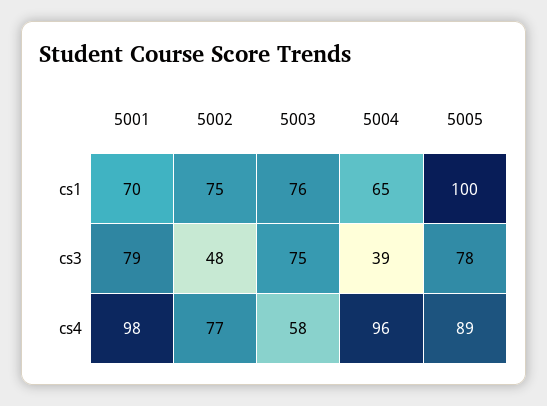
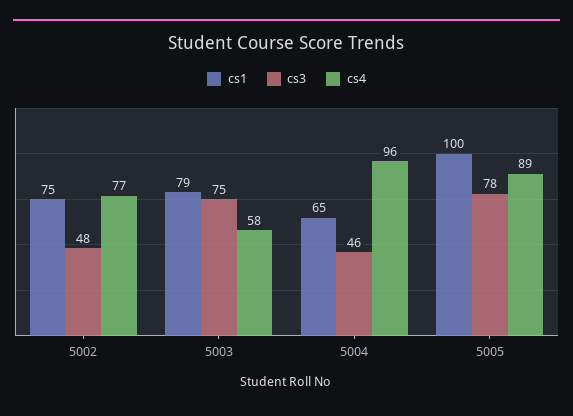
cs1, 5001: 70 -> none
cs1, 5003: 76 -> 79
cs3, 5001: 79 -> none
cs3, 5004: 39 -> 46
cs4, 5001: 98 -> none

